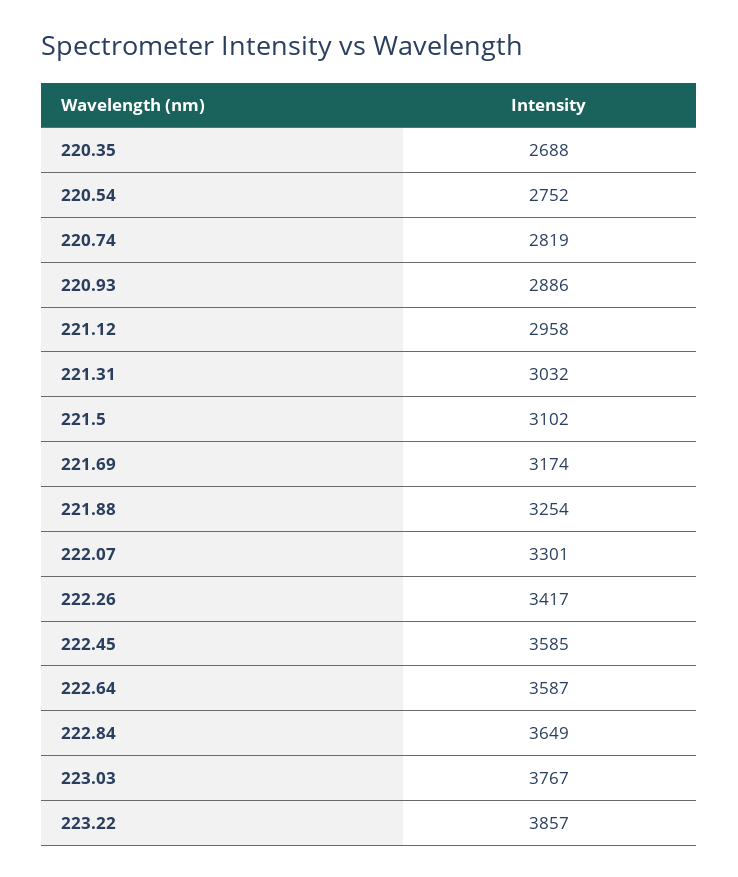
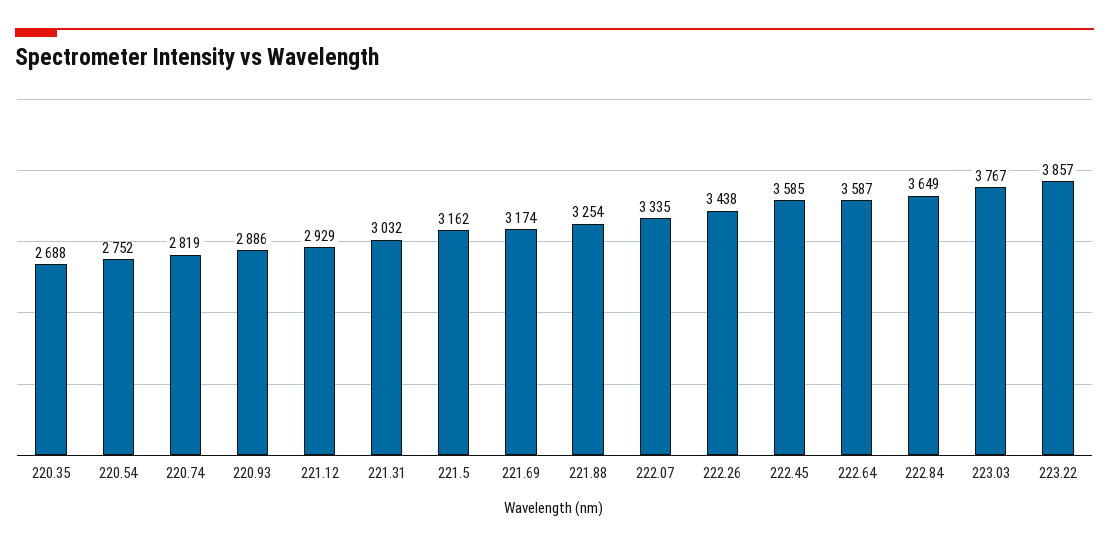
221.12: 2958 -> 2929
221.5: 3102 -> 3162
222.07: 3301 -> 3335
222.26: 3417 -> 3438

